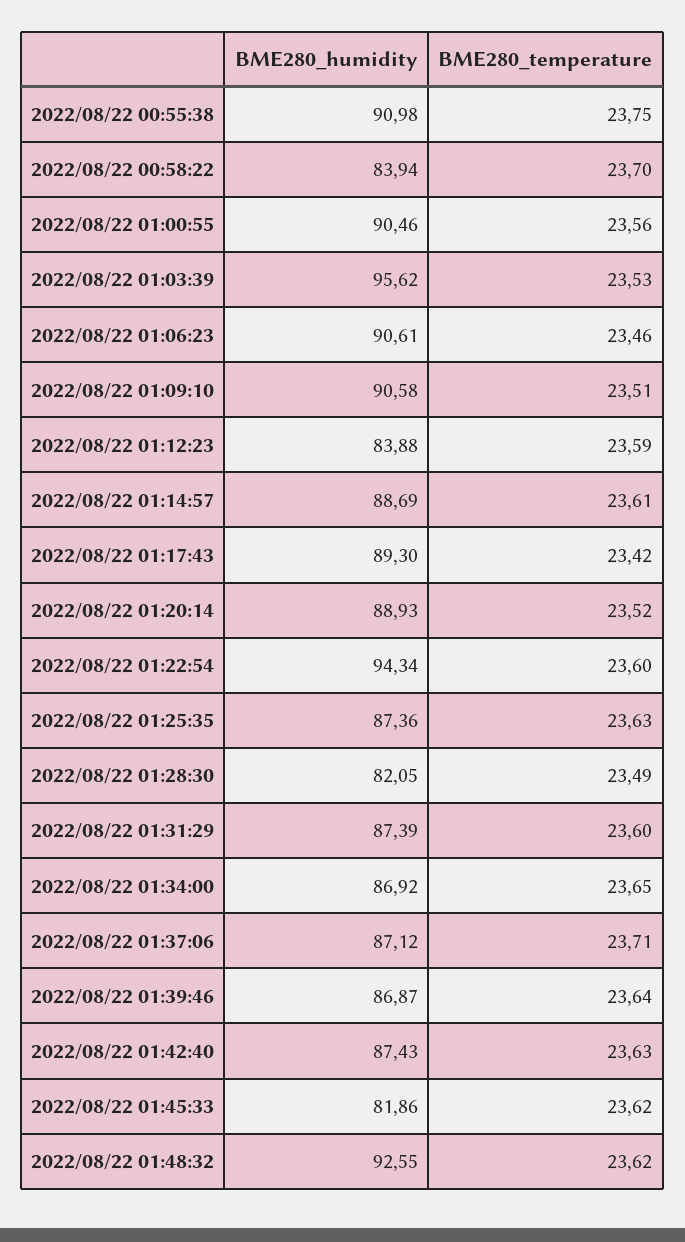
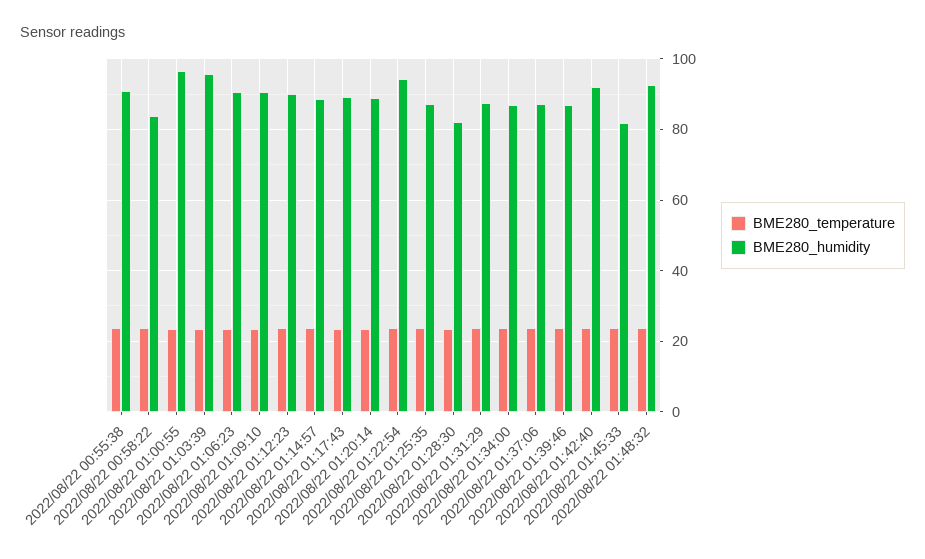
BME280_humidity, 2022/08/22 01:00:55: 90.46 -> 96
BME280_humidity, 2022/08/22 01:12:23: 83.88 -> 90
BME280_humidity, 2022/08/22 01:42:40: 87.43 -> 92

